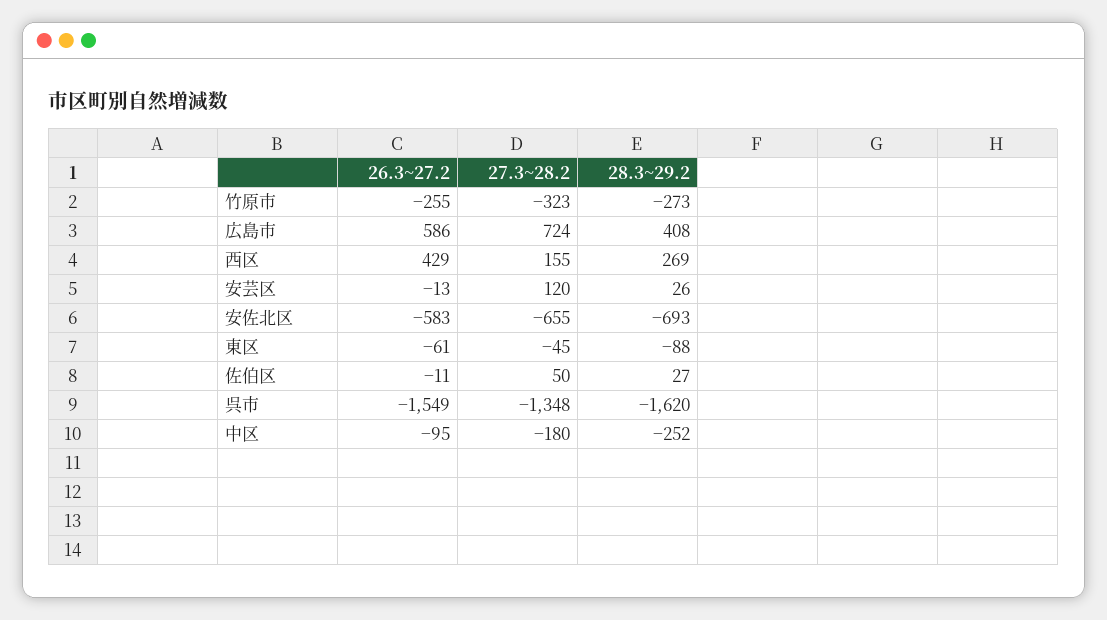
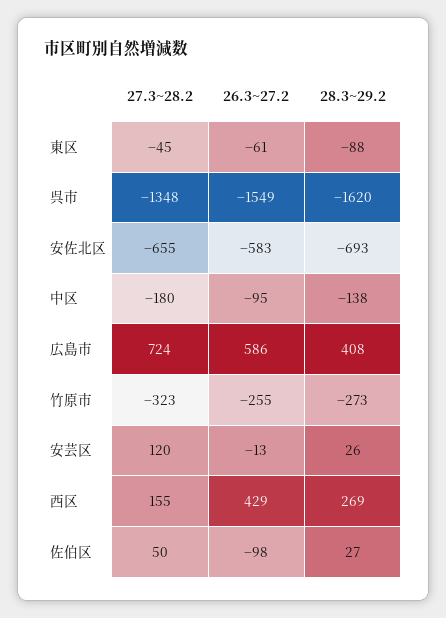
26.3~27.2, 佐伯区: -11 -> -98
28.3~29.2, 中区: -252 -> -138

